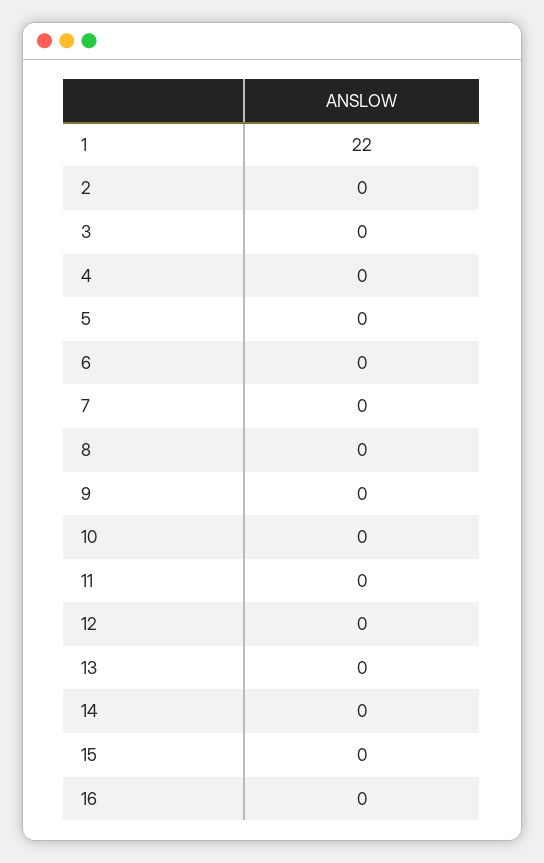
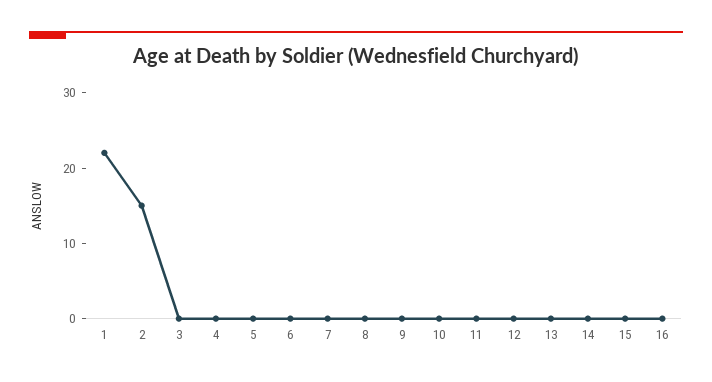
2: 0 -> 15

